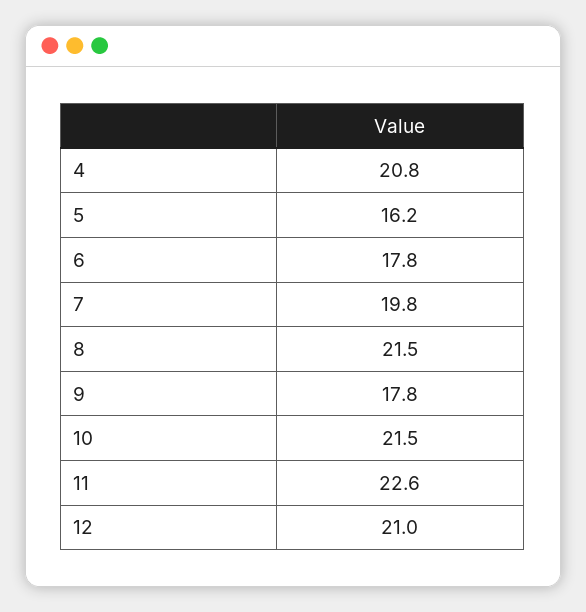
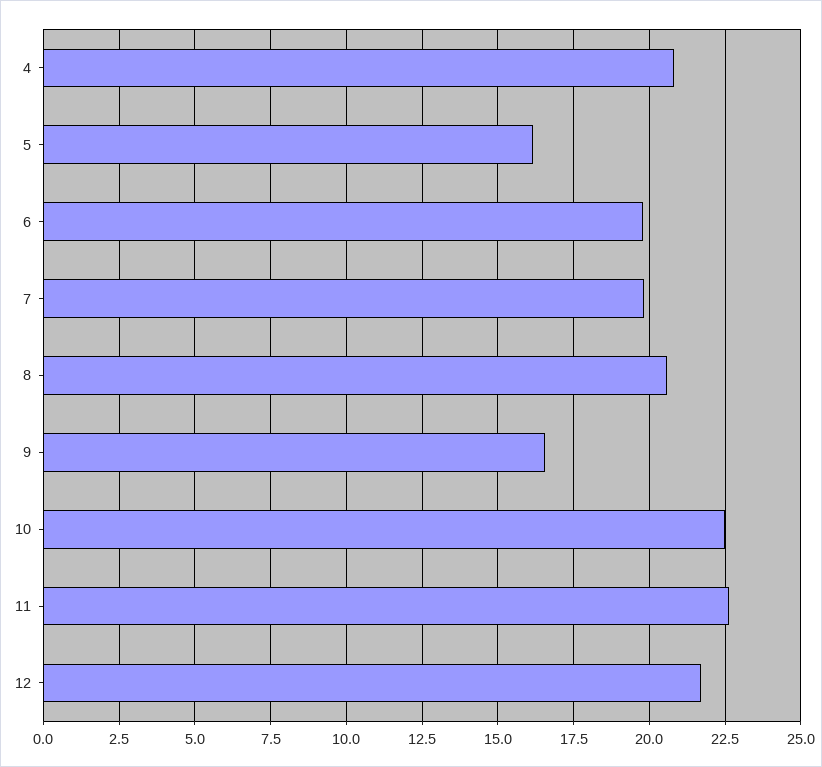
6: 17.8 -> 19.75
8: 21.5 -> 20.5
9: 17.8 -> 16.5
10: 21.5 -> 22.5
12: 21 -> 21.75

